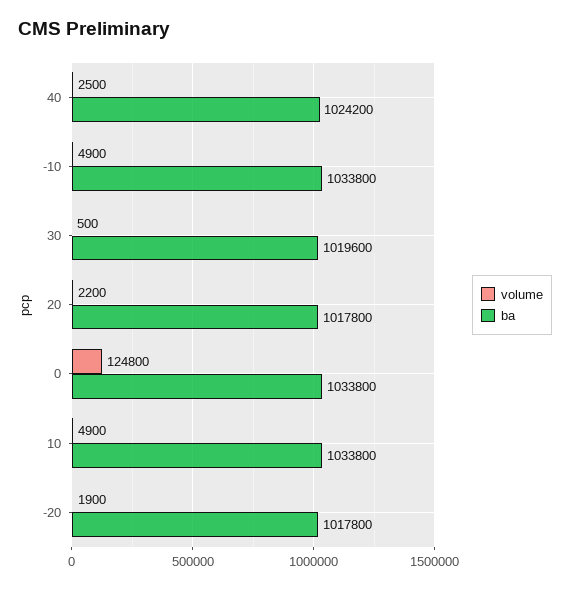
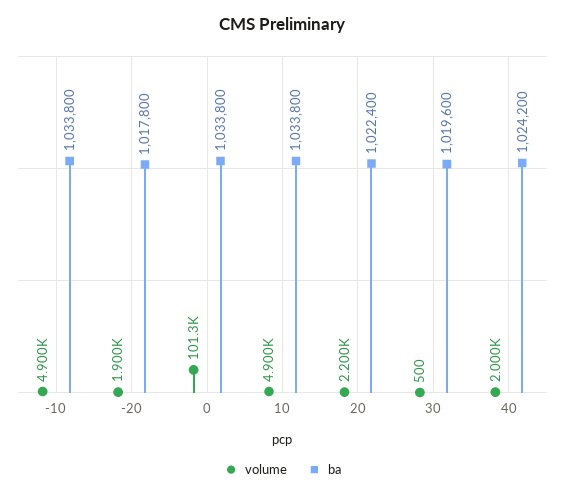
volume, 40: 2500 -> 2000
ba, 20: 1017800 -> 1022400
volume, 0: 124800 -> 101300

